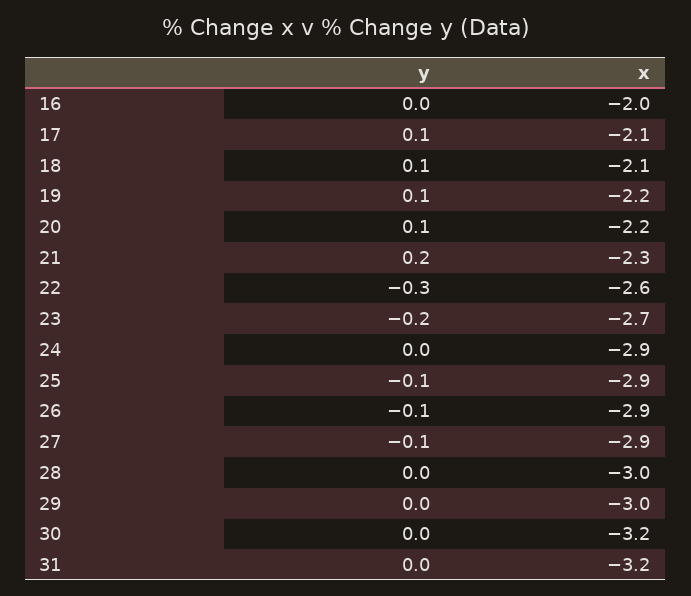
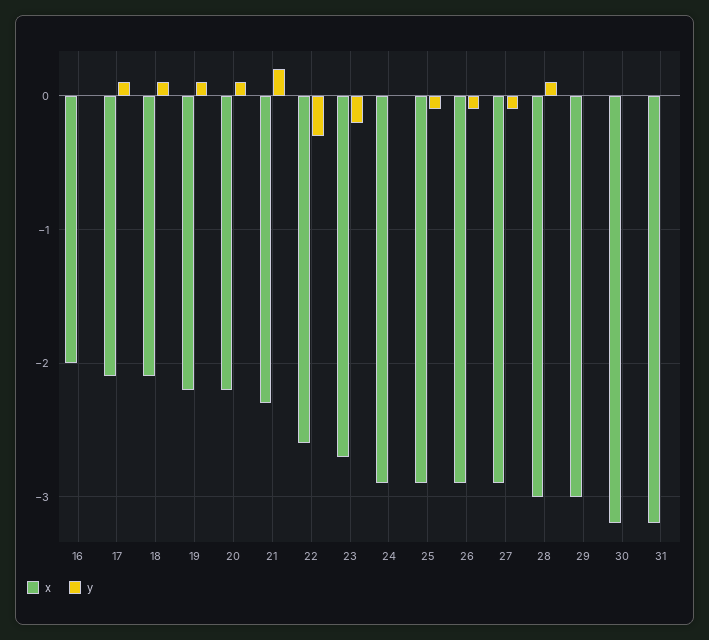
y, 28: 0 -> 0.1

